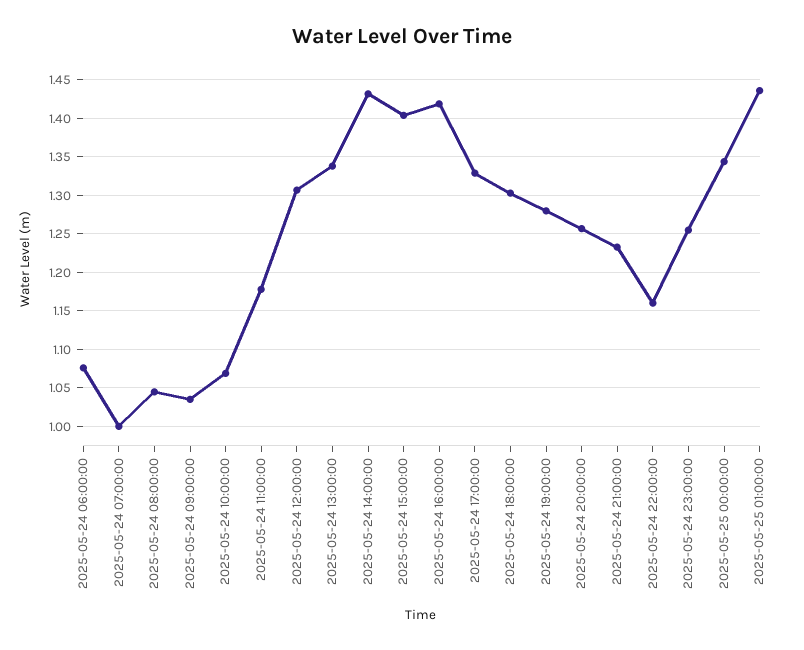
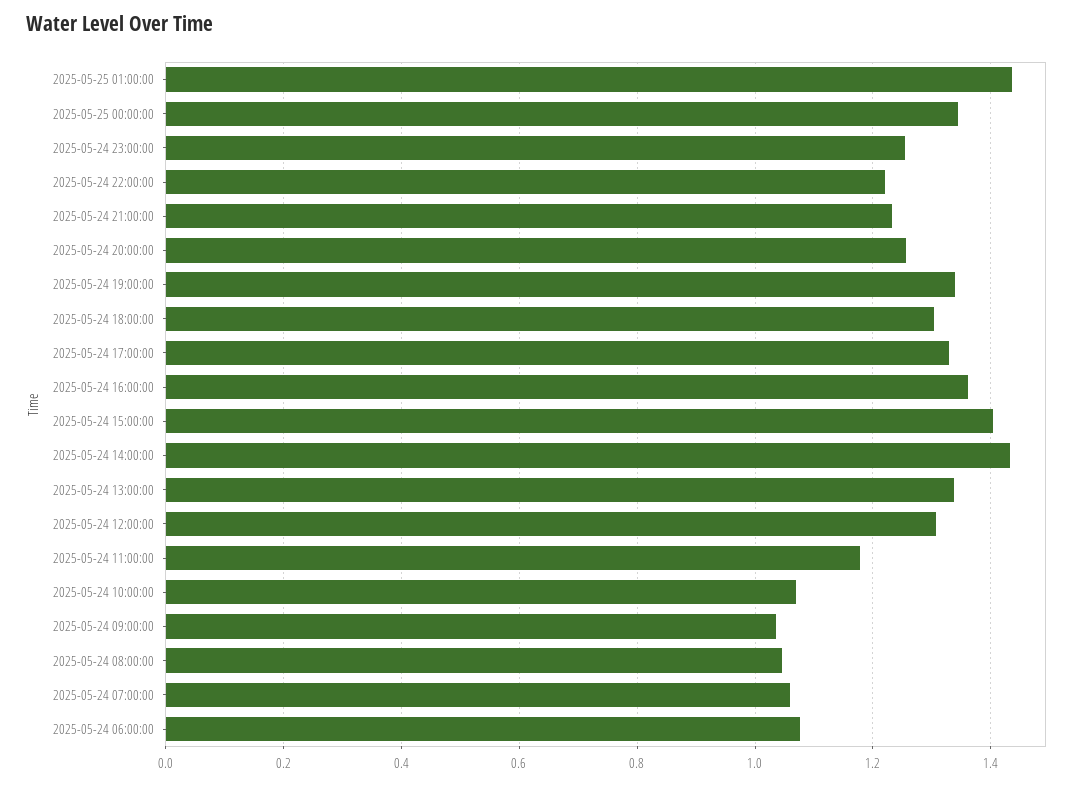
2025-05-24 07:00:00: 1 -> 1.06
2025-05-24 16:00:00: 1.42 -> 1.36
2025-05-24 19:00:00: 1.28 -> 1.34
2025-05-24 22:00:00: 1.16 -> 1.22

